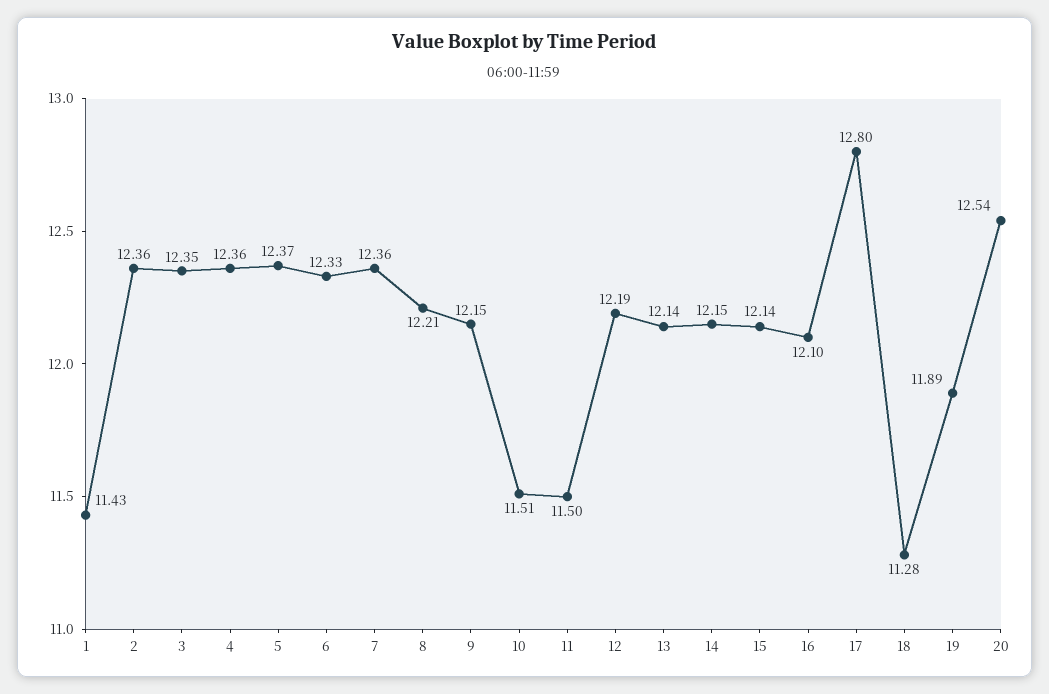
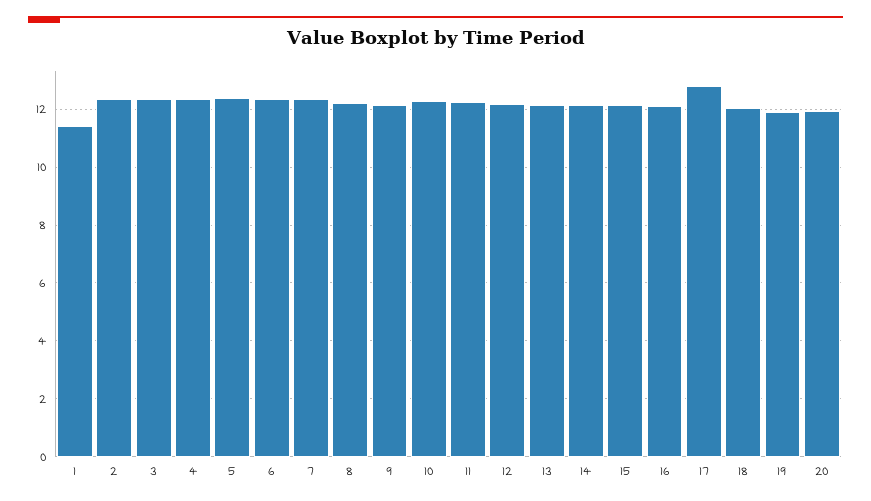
10: 11.51 -> 12.25
11: 11.5 -> 12.25
18: 11.28 -> 12
20: 12.54 -> 12

